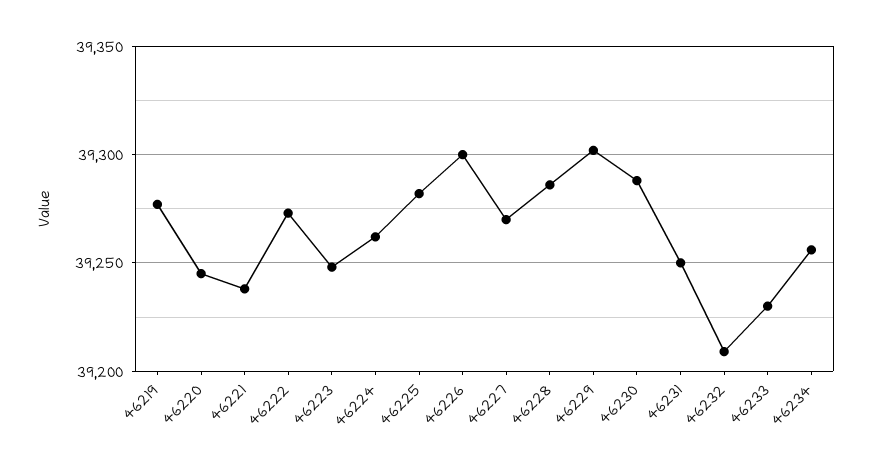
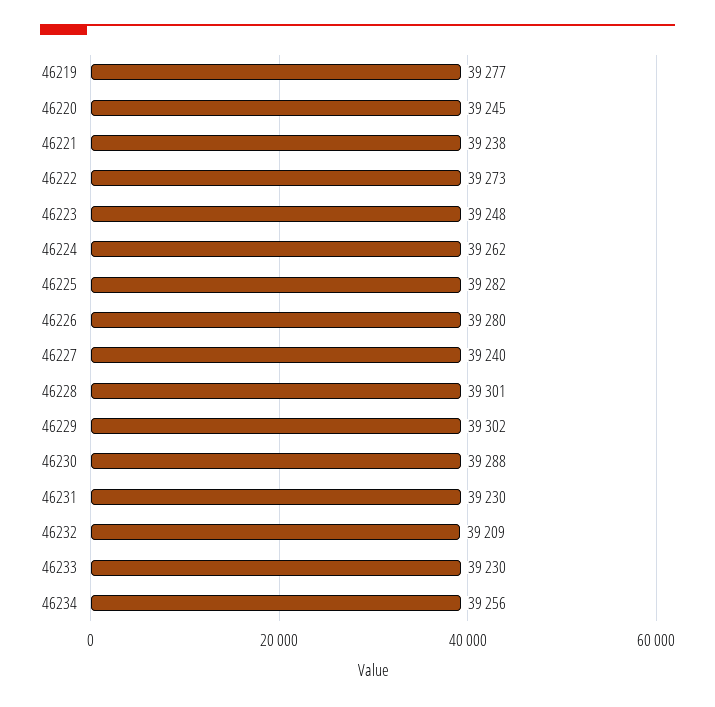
46226: 39300 -> 39280
46227: 39270 -> 39240
46228: 39285 -> 39301
46231: 39250 -> 39230

